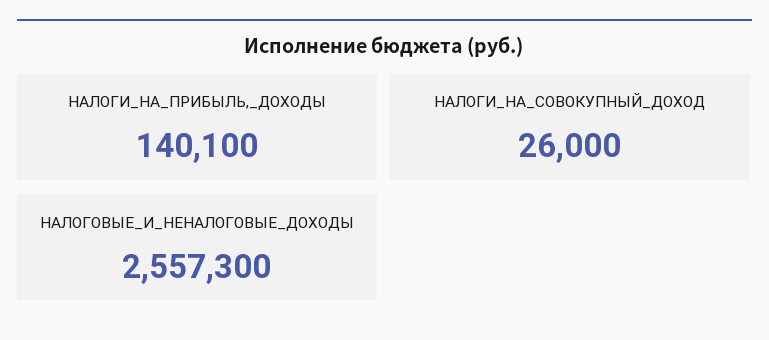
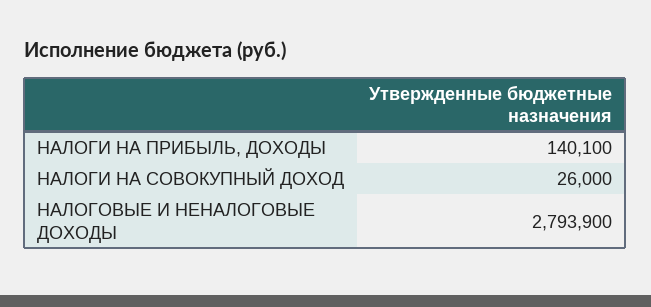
НАЛОГОВЫЕ_И_НЕНАЛОГОВЫЕ_ДОХОДЫ: 2557300 -> 2793900

